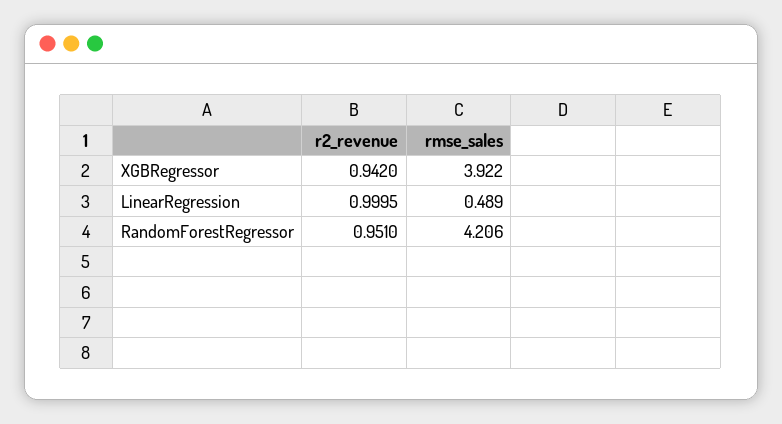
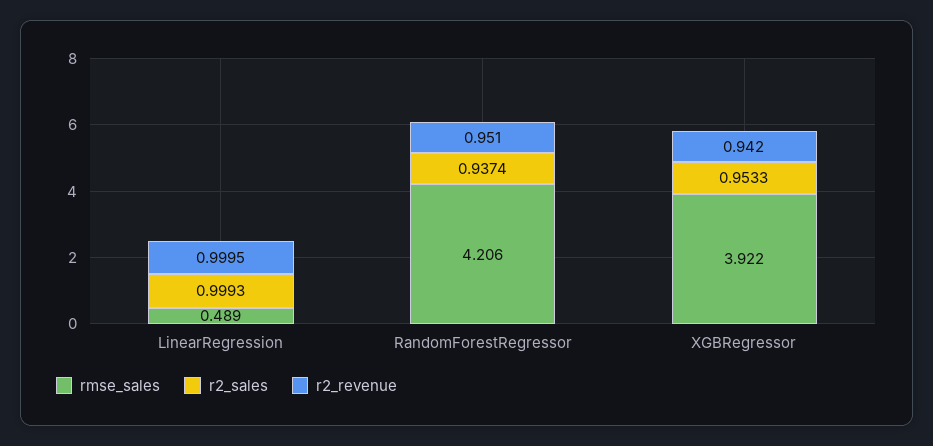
r2_sales, LinearRegression: none -> 0.9993
r2_sales, RandomForestRegressor: none -> 0.9374
r2_sales, XGBRegressor: none -> 0.9533

